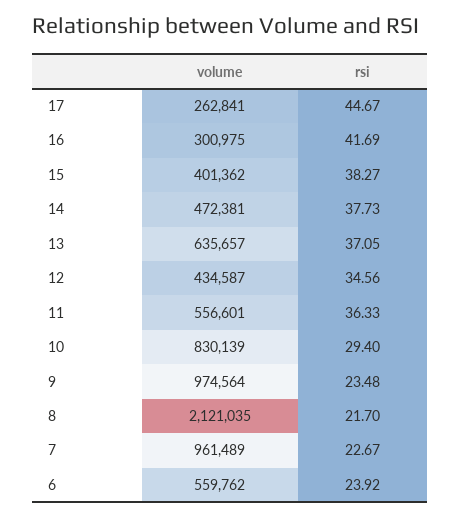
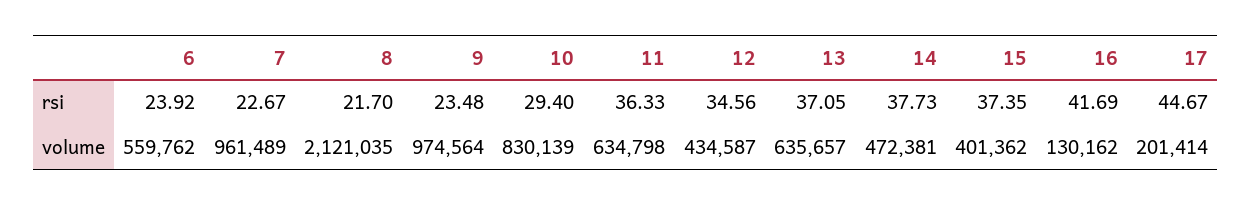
volume, 17: 262841 -> 201414
volume, 16: 300975 -> 130162
rsi, 15: 38.27 -> 37.35
volume, 11: 556601 -> 634798

